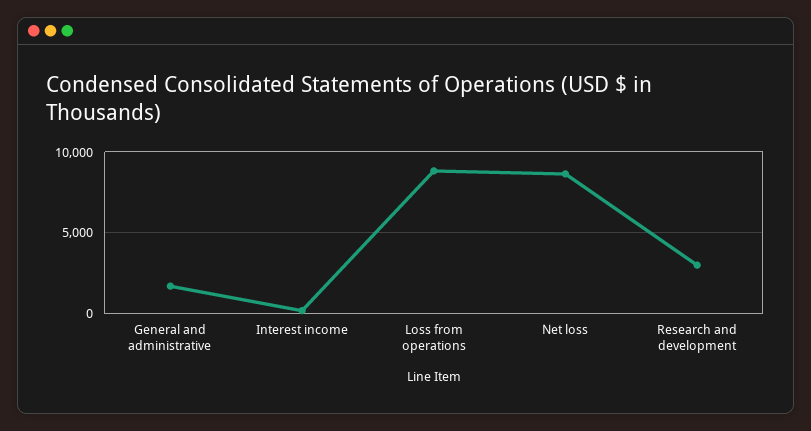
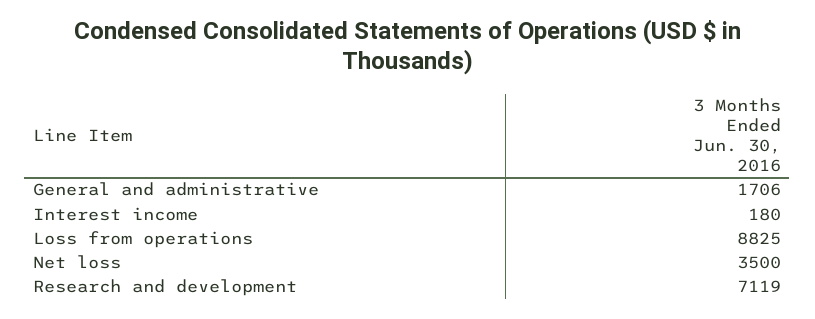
Net loss: 8500 -> 3500
Research and development: 3000 -> 7119

